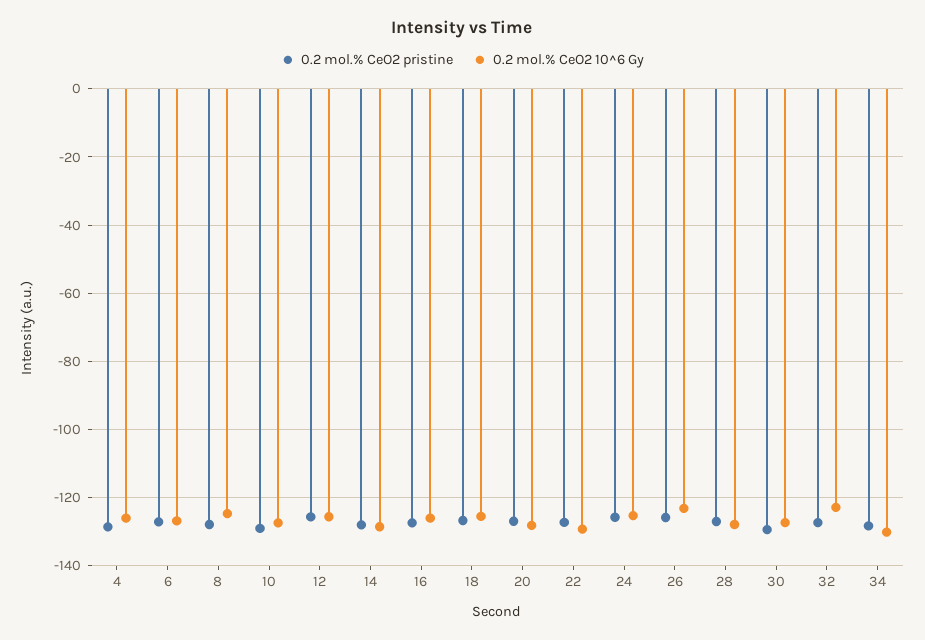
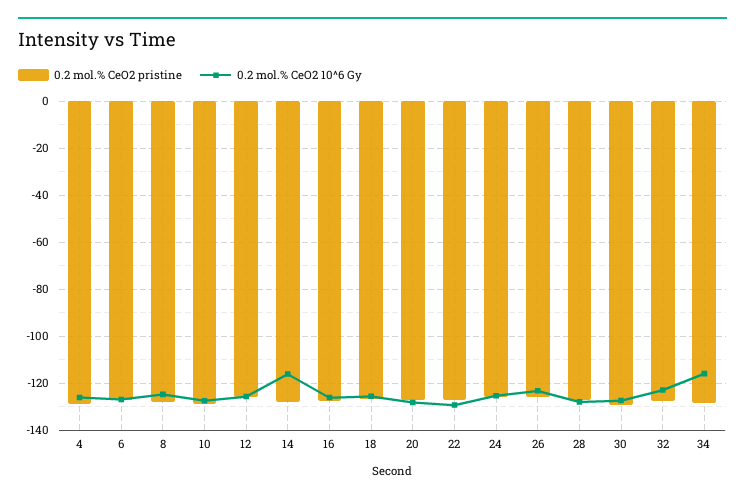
0.2 mol.% CeO2 10^6 Gy, 14: -128 -> -115
0.2 mol.% CeO2 10^6 Gy, 34: -130 -> -115

